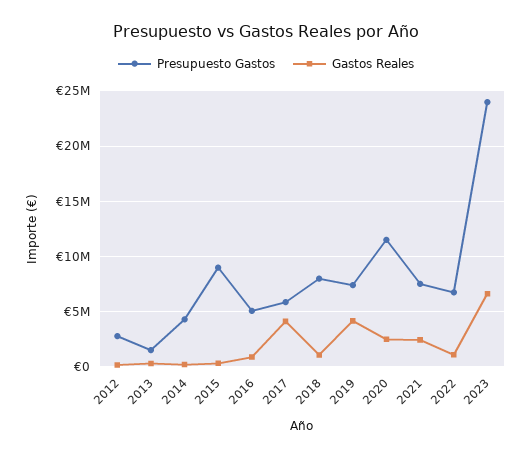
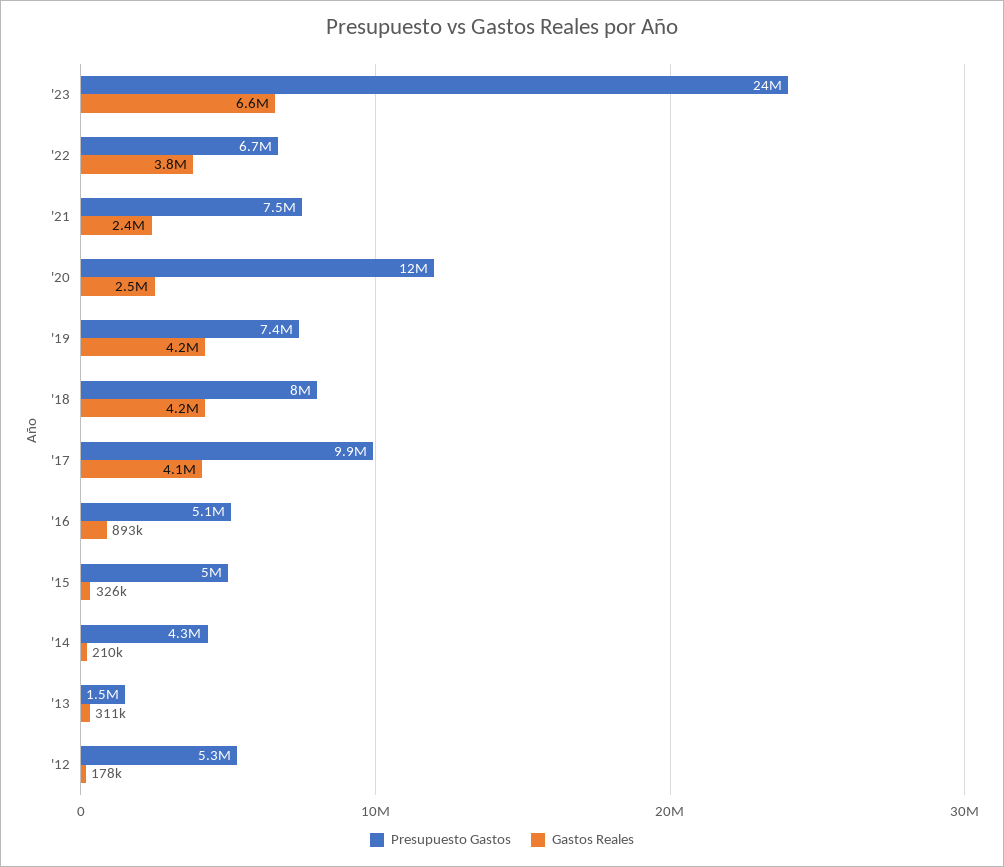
Presupuesto Gastos, 2012: 3000000 -> 5300000
Presupuesto Gastos, 2015: 9000000 -> 5000000
Presupuesto Gastos, 2017: 6000000 -> 9900000
Gastos Reales, 2018: 1000000 -> 4200000
Gastos Reales, 2022: 1000000 -> 3800000

